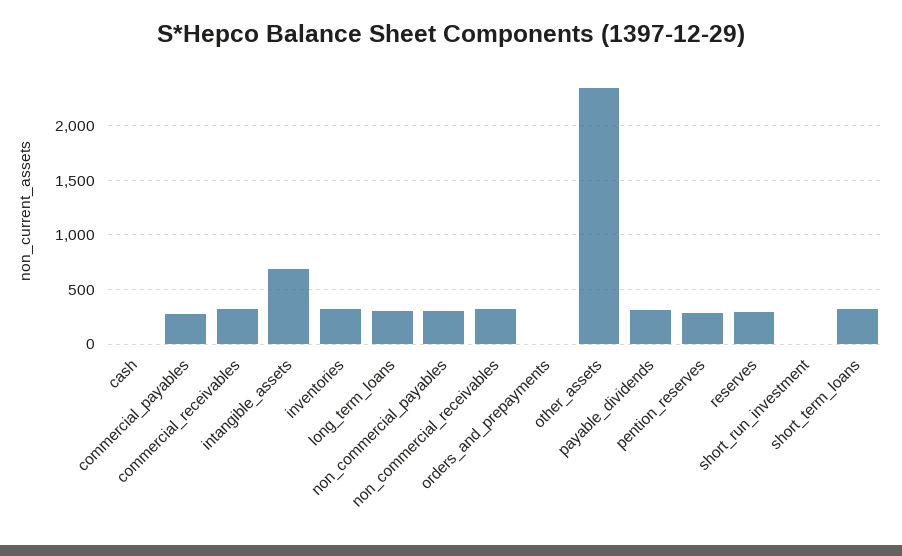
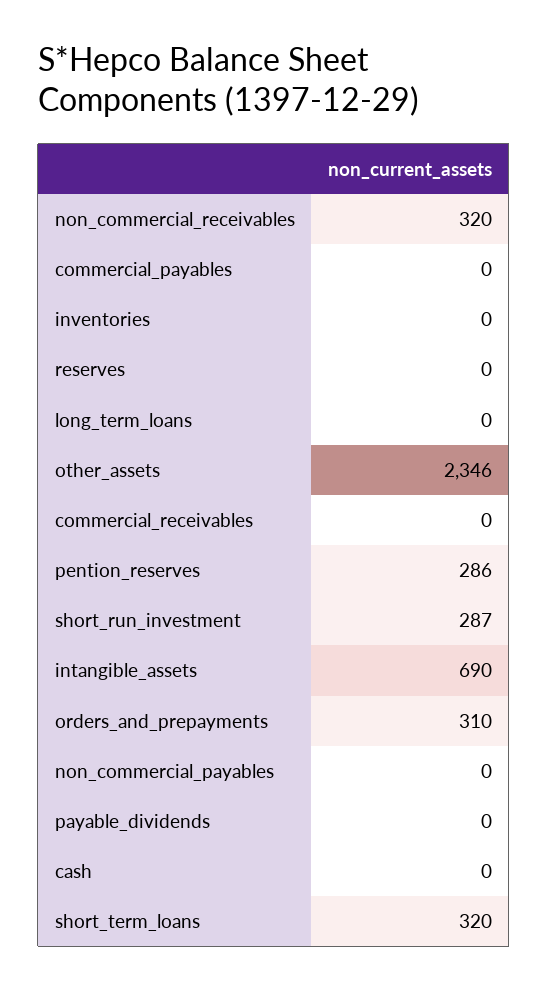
commercial_payables: 300 -> 0
commercial_receivables: 300 -> 0
inventories: 300 -> 0
long_term_loans: 300 -> 0
non_commercial_payables: 300 -> 0
orders_and_prepayments: 0 -> 310
payable_dividends: 300 -> 0
reserves: 300 -> 0
short_run_investment: 0 -> 287

